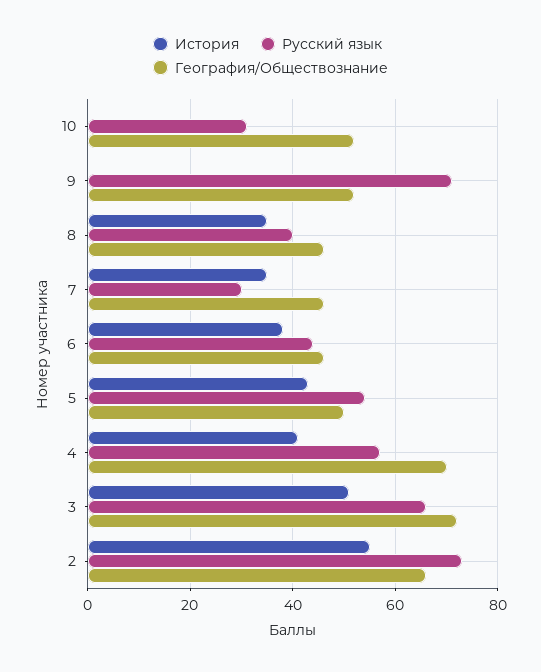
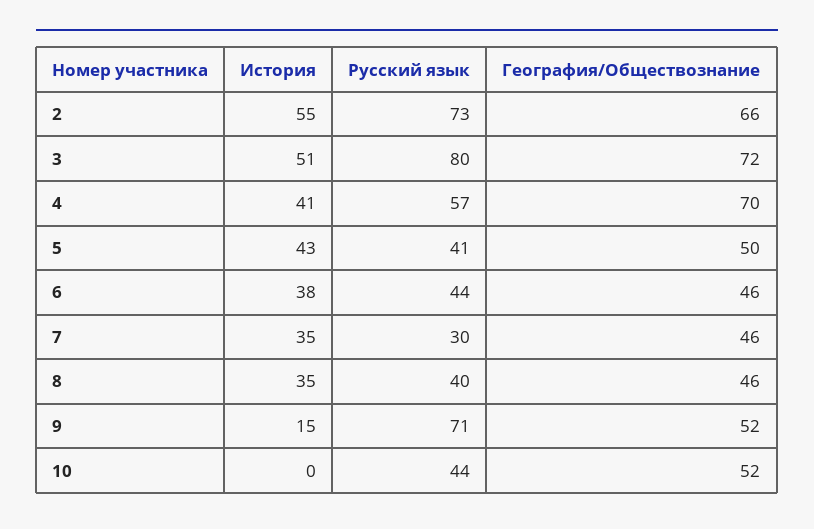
Русский язык, 10: 30 -> 44
История, 9: 0 -> 15
Русский язык, 5: 55 -> 41
Русский язык, 3: 65 -> 80

